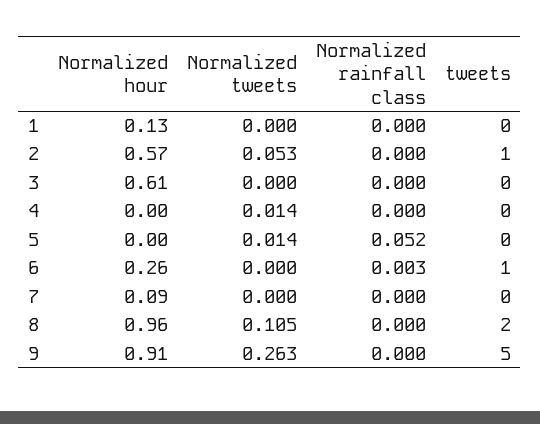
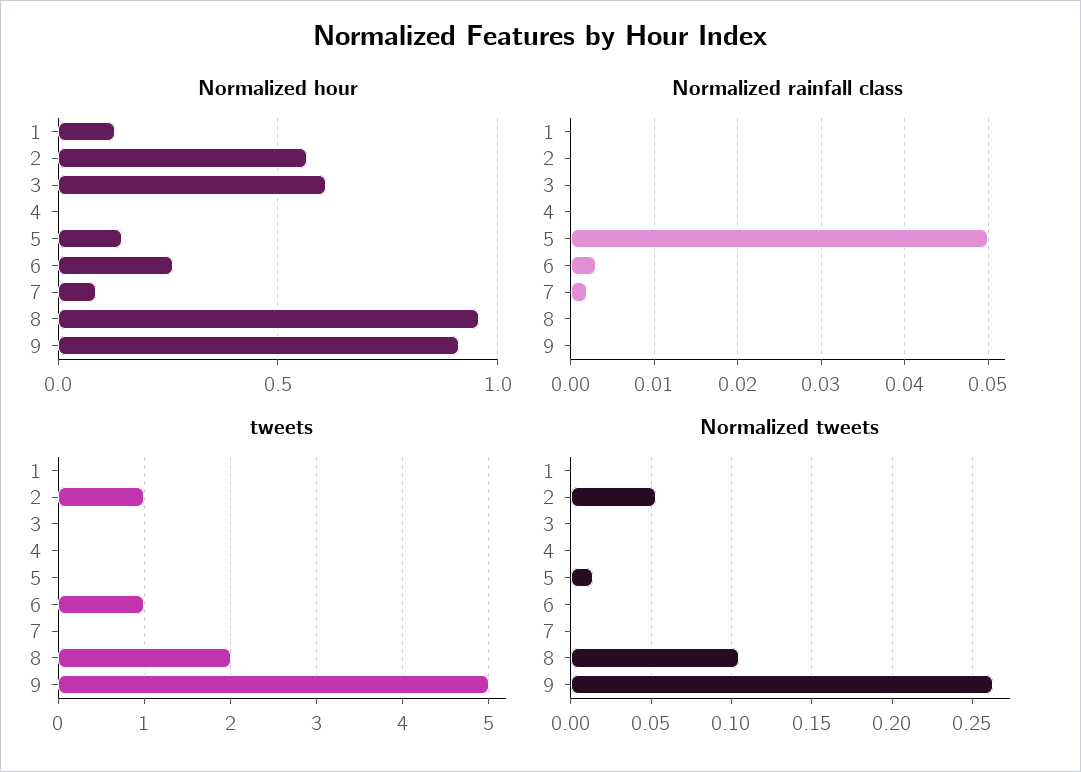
Normalized tweets, 4: 0.014 -> 0
Normalized hour, 5: 0 -> 0.15
Normalized rainfall class, 5: 0.052 -> 0.05
Normalized rainfall class, 7: 0 -> 0.002

